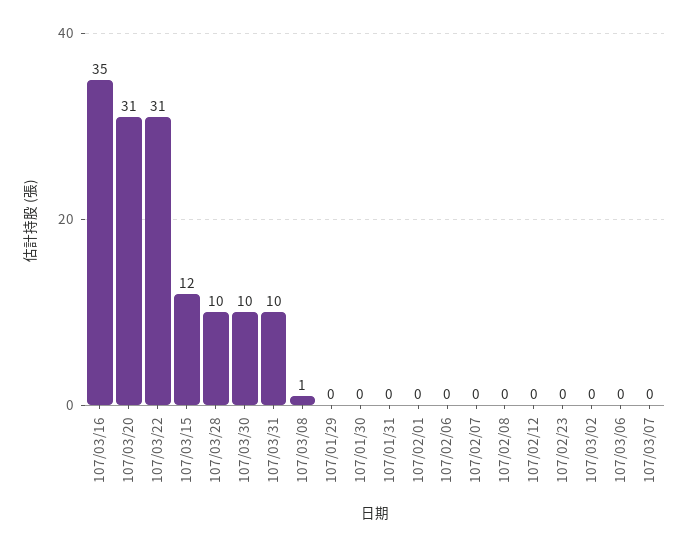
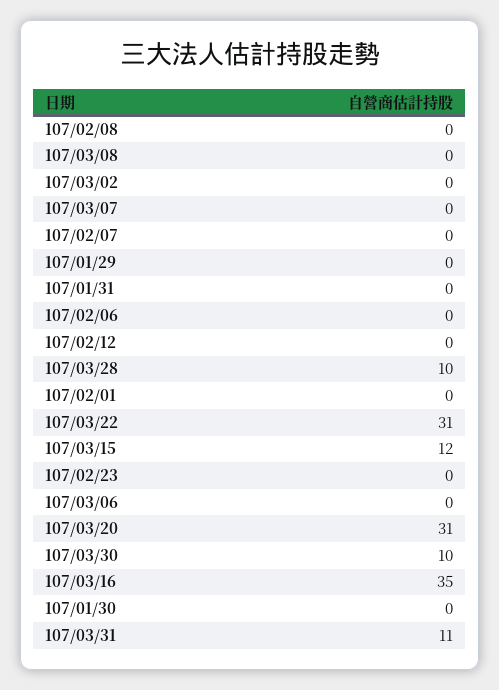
107/03/31: 10 -> 11
107/03/08: 1 -> 0

